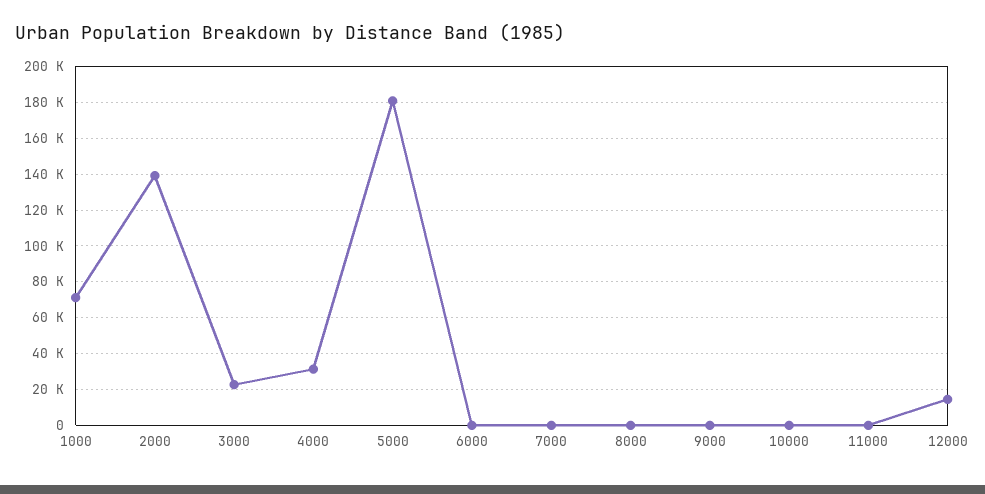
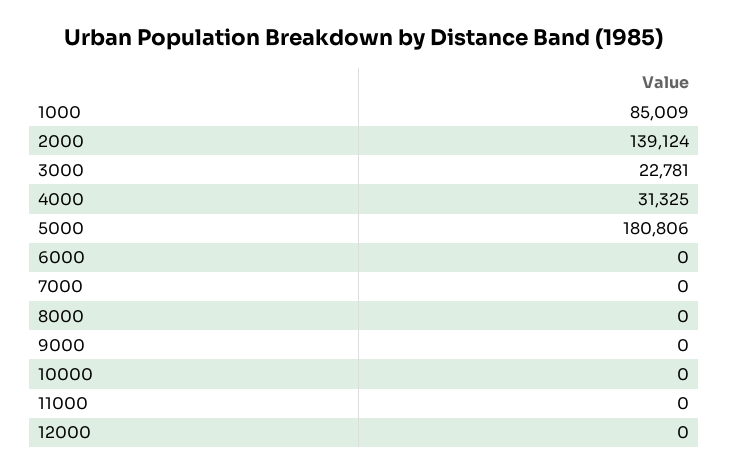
1000: 70000 -> 85009
12000: 15000 -> 0

